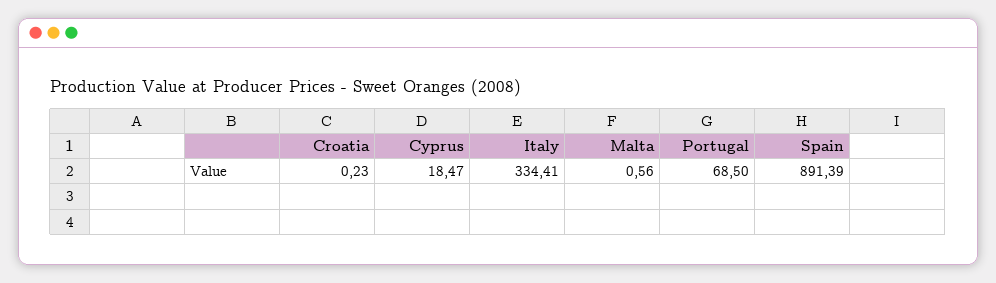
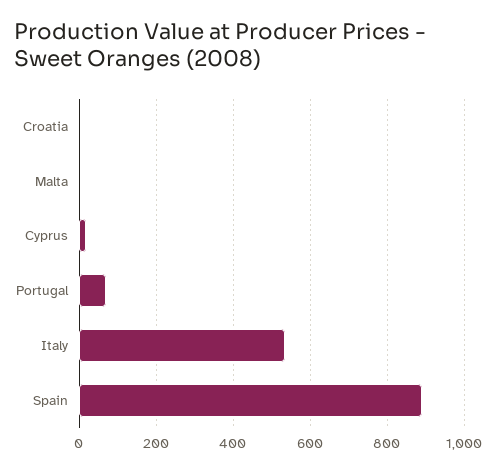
Italy: 334.41 -> 540

